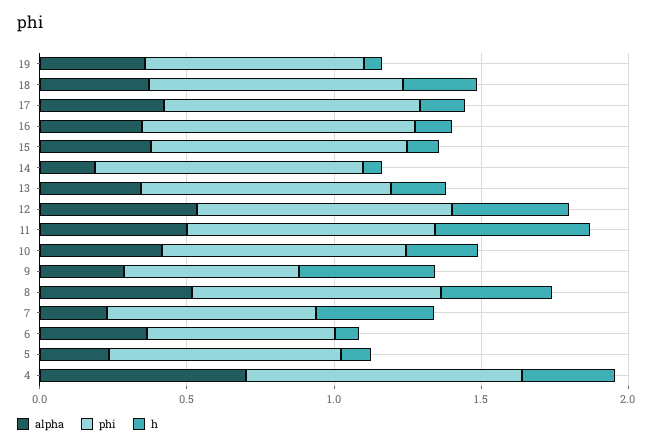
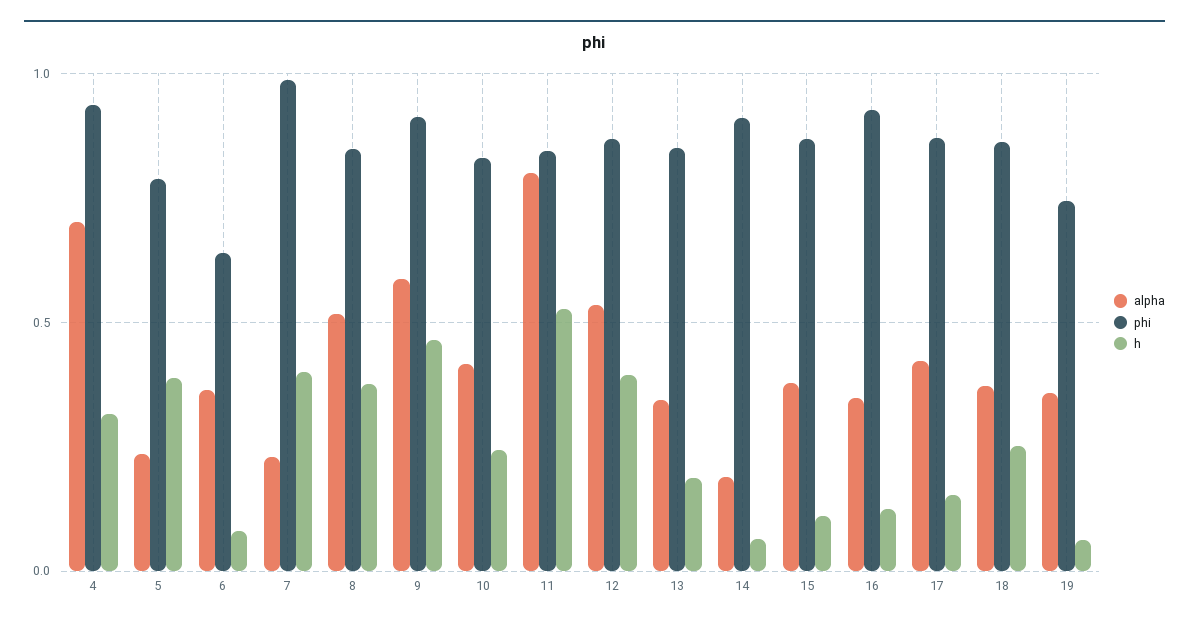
alpha, 11: 0.5 -> 0.8
alpha, 9: 0.3 -> 0.6
phi, 9: 0.6 -> 0.9
phi, 7: 0.7 -> 1
h, 5: 0.1 -> 0.4

